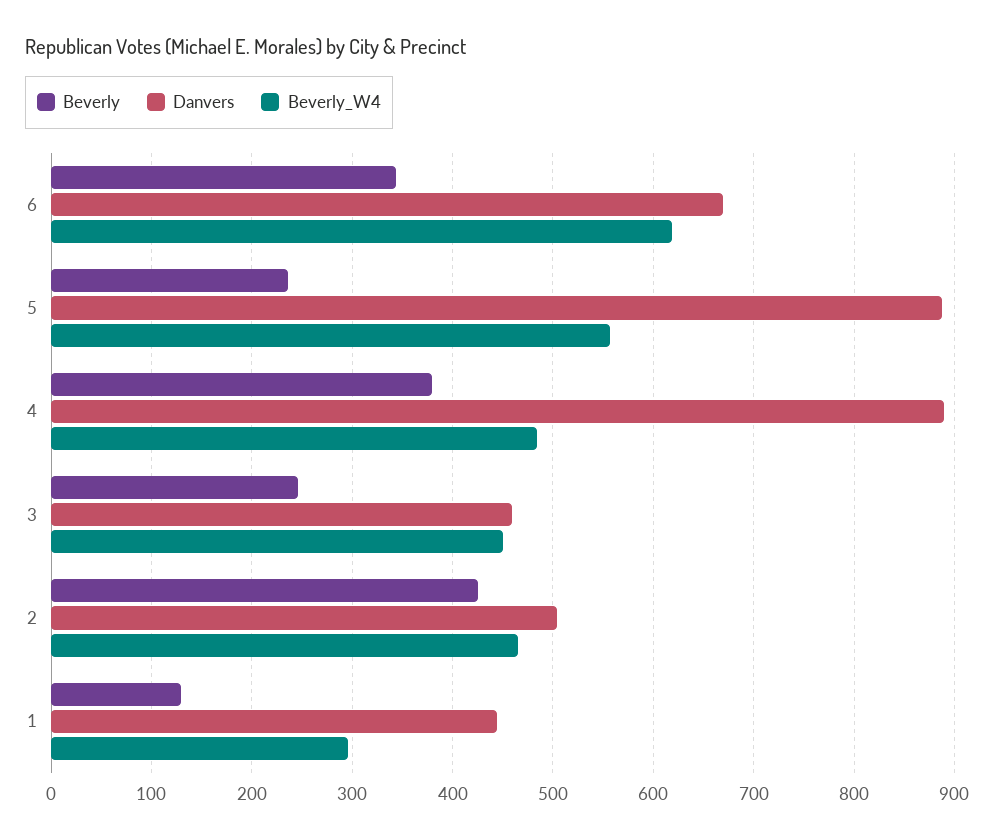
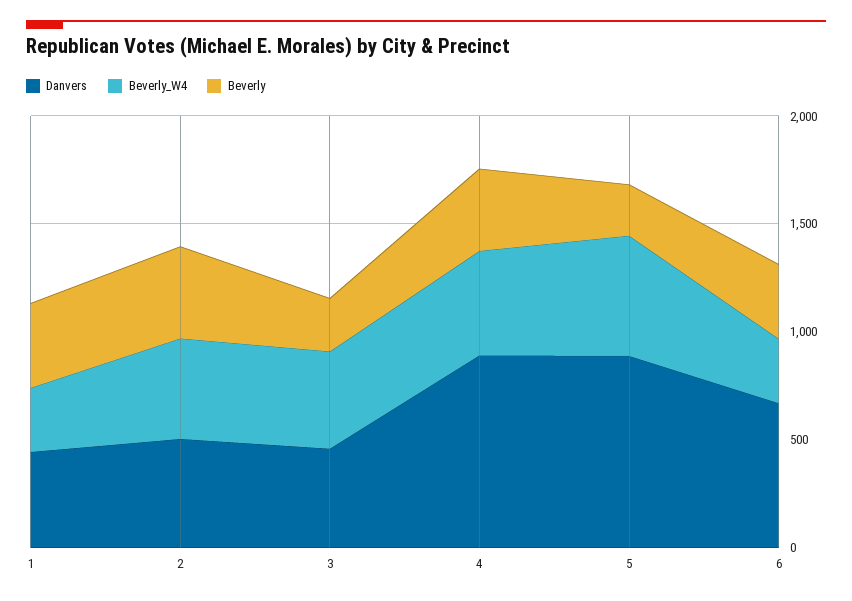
Beverly_W4, 6: 620 -> 300
Beverly, 1: 130 -> 400

